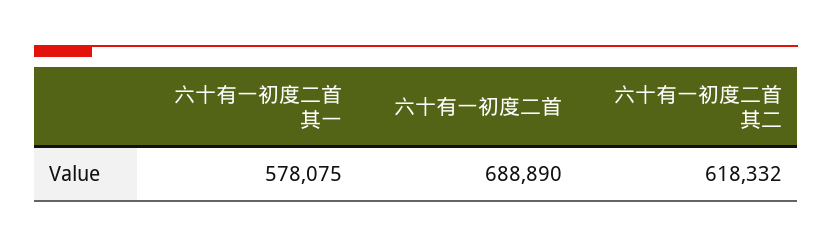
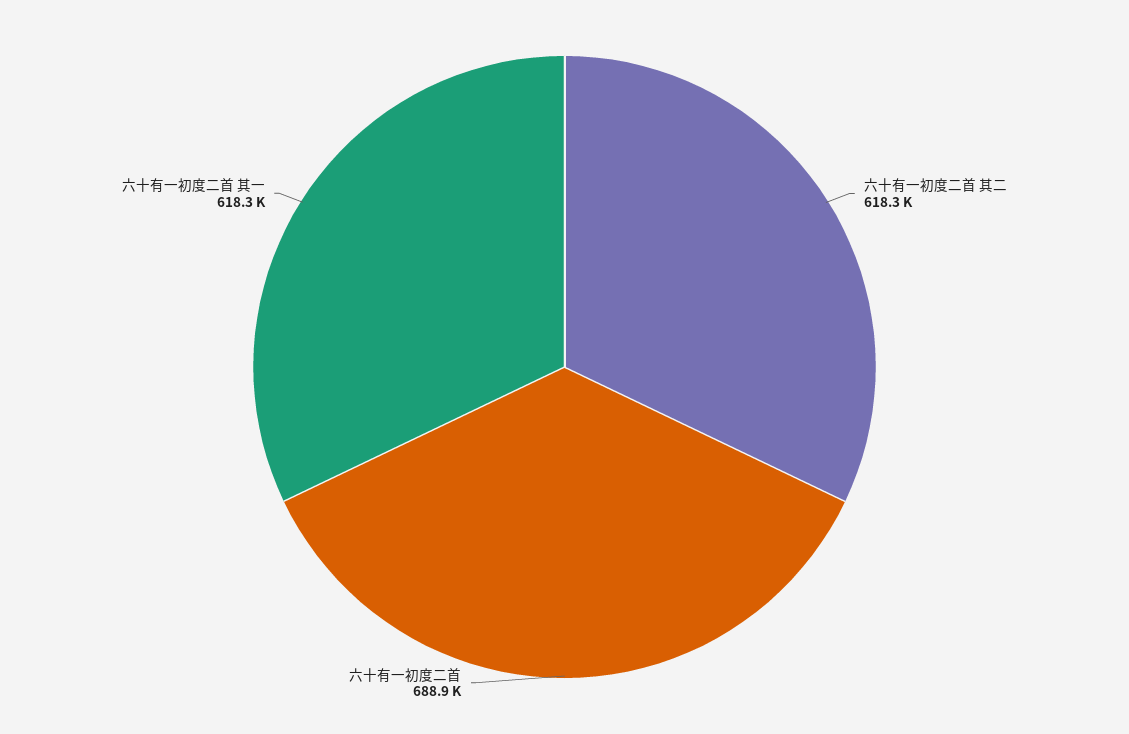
六十有一初度二首 其一: 578075 -> 618300

